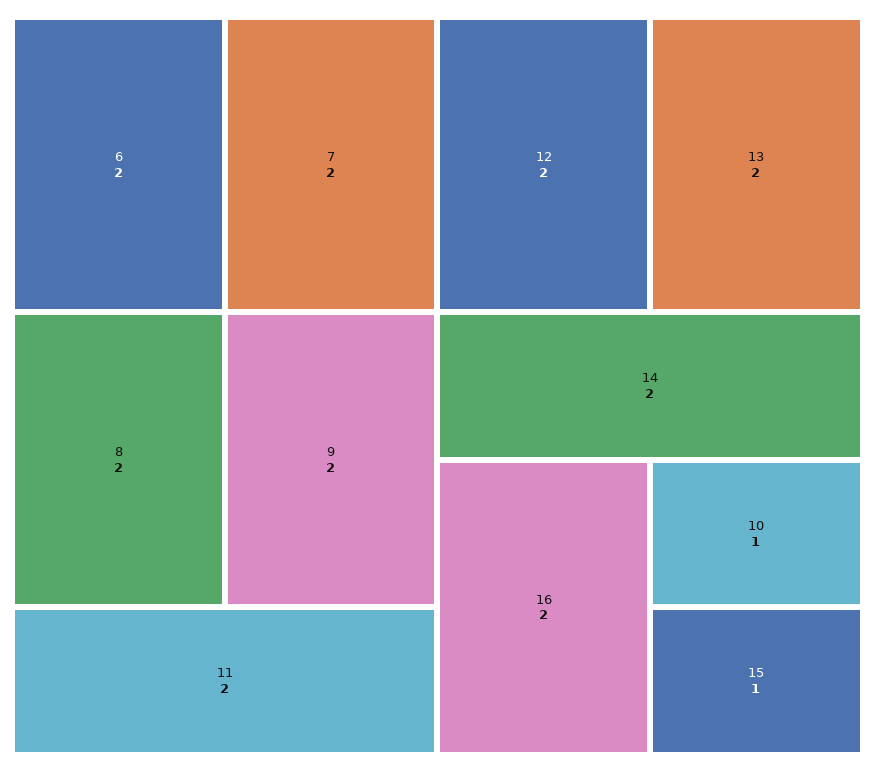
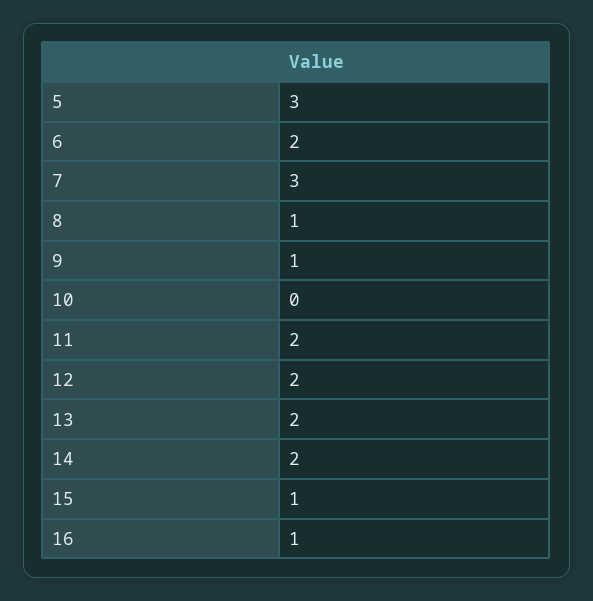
7: 2 -> 3
8: 2 -> 1
9: 2 -> 1
16: 2 -> 1
10: 1 -> 0
5: none -> 3

